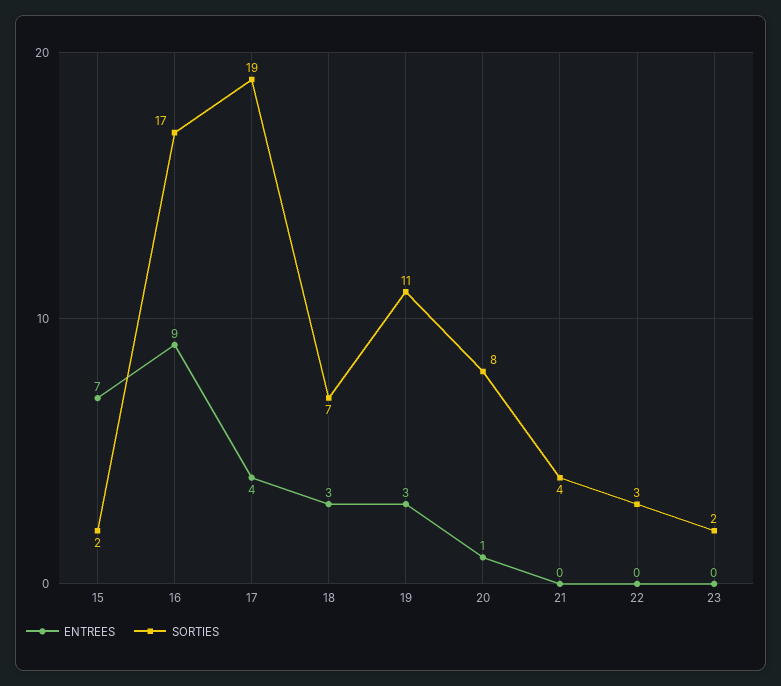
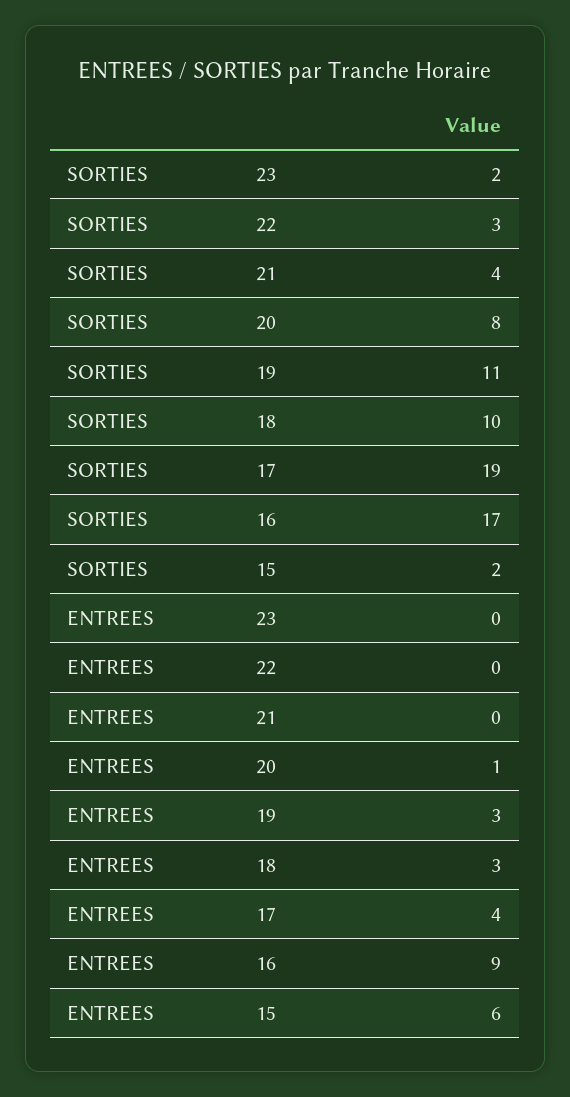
ENTREES, 15: 7 -> 6
SORTIES, 18: 7 -> 10

